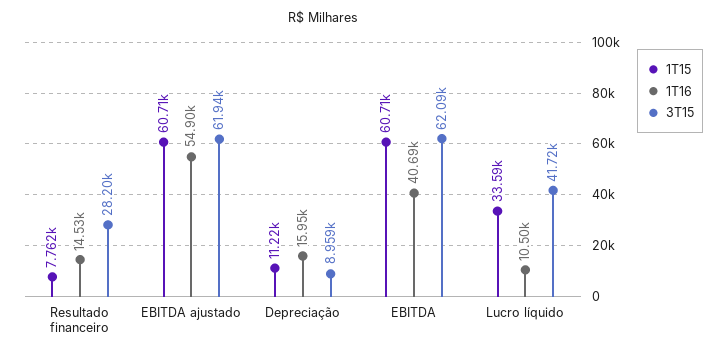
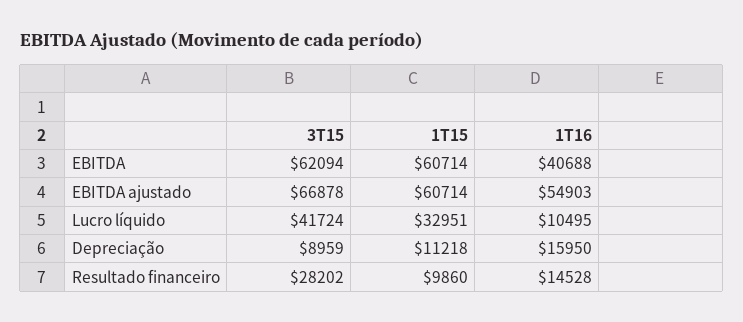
1T15, Resultado financeiro: 7762 -> 9860
3T15, EBITDA ajustado: 61940 -> 66878
1T15, Lucro líquido: 33590 -> 32951

